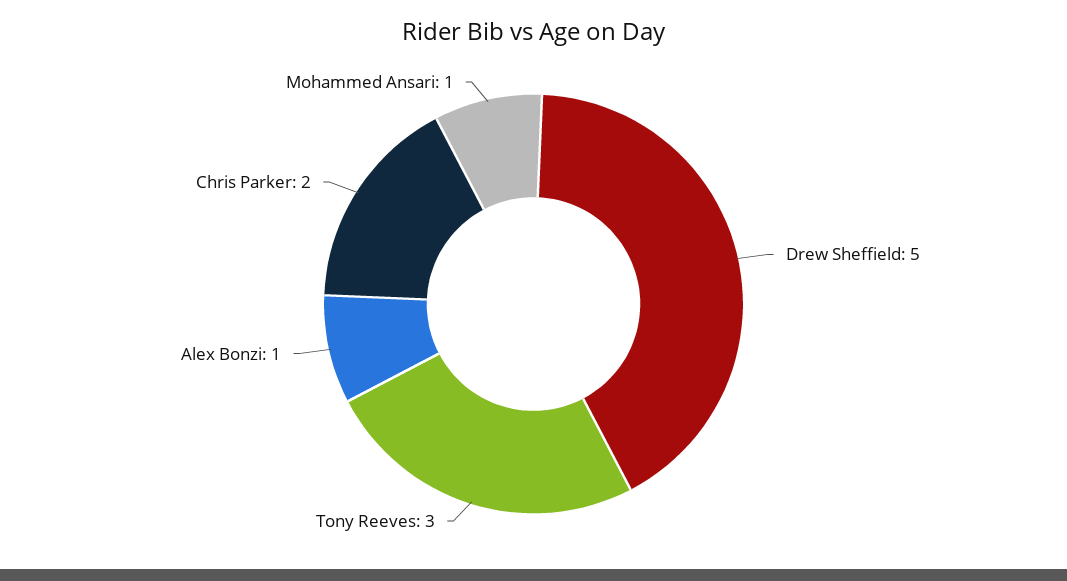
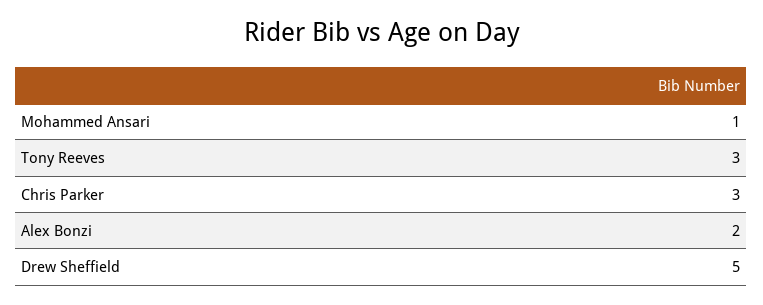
Alex Bonzi: 1 -> 2
Chris Parker: 2 -> 3

